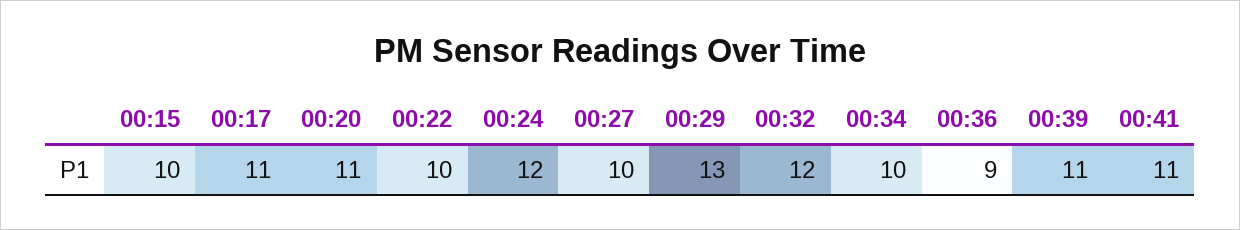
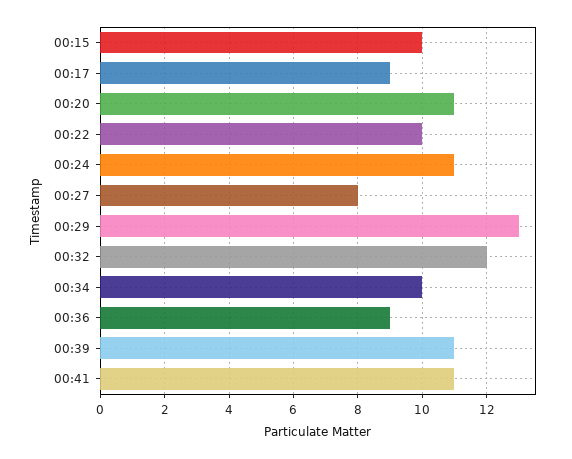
00:17: 11 -> 9
00:24: 12 -> 11
00:27: 10 -> 8

